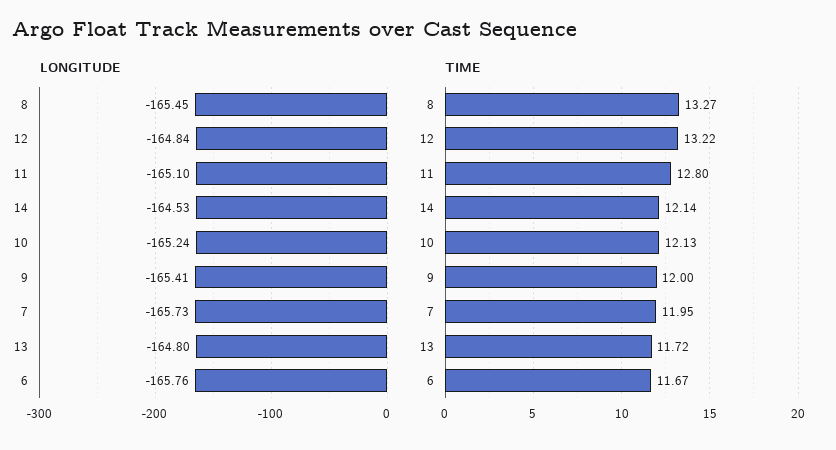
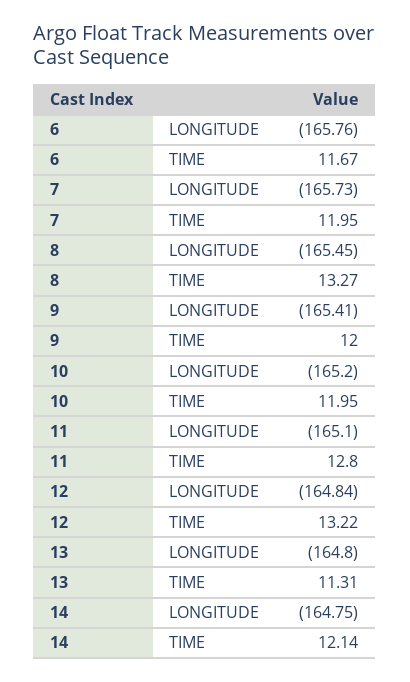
LONGITUDE, 14: -164.53 -> -164.75
LONGITUDE, 10: -165.24 -> -165.2
TIME, 10: 12.13 -> 11.95
TIME, 13: 11.72 -> 11.31

